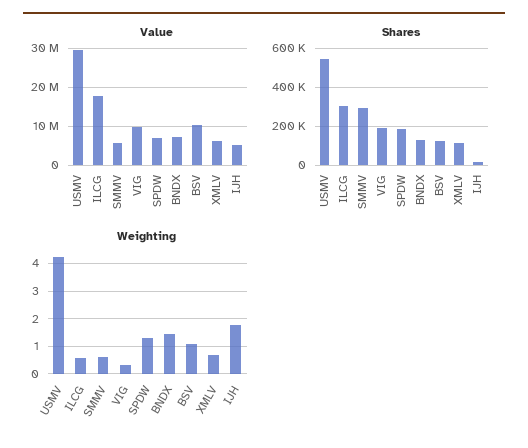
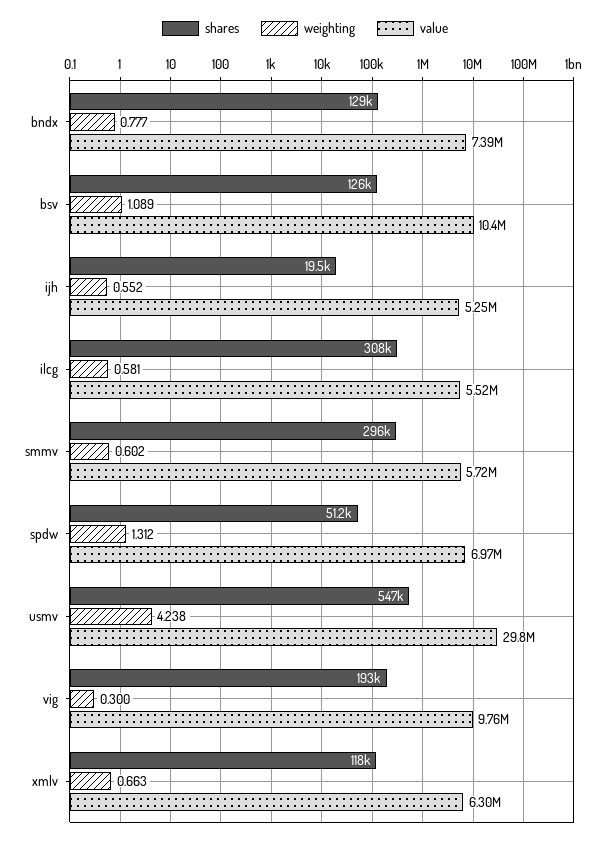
Value, ILCG: 18000000 -> 5520000
Shares, SPDW: 200000 -> 51200
Weighting, BNDX: 1.5 -> 0.777
Weighting, IJH: 1.75 -> 0.552

